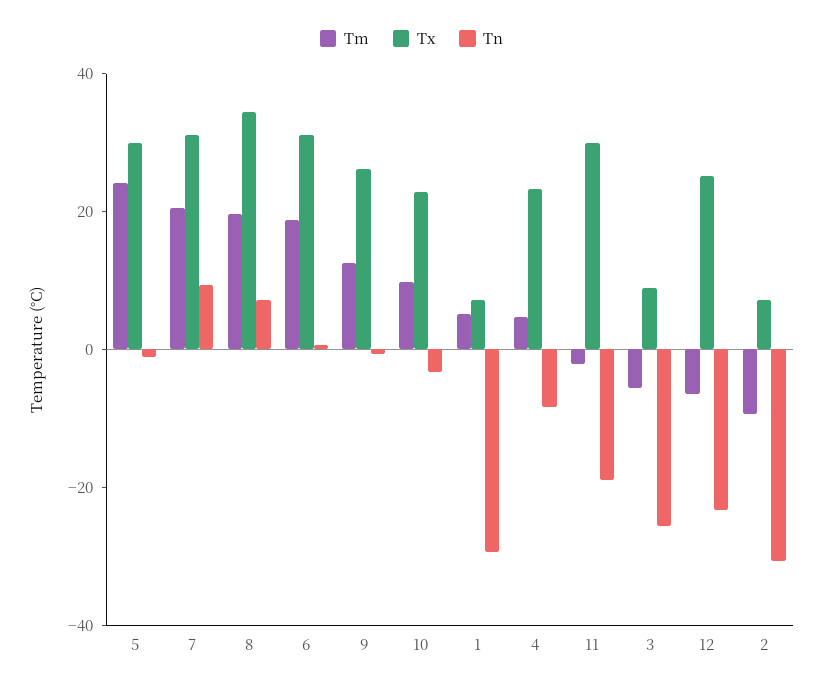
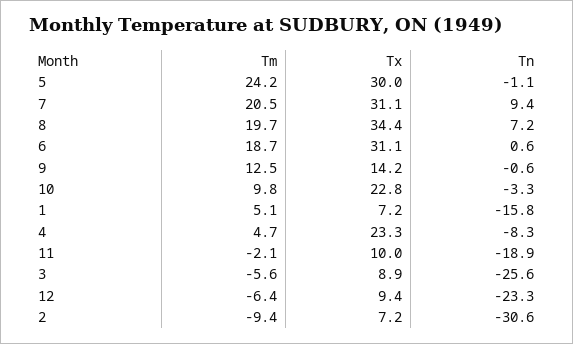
Tx, 9: 25 -> 14.2
Tn, 1: -30 -> -15.8
Tx, 11: 30 -> 10
Tx, 12: 25 -> 9.4

